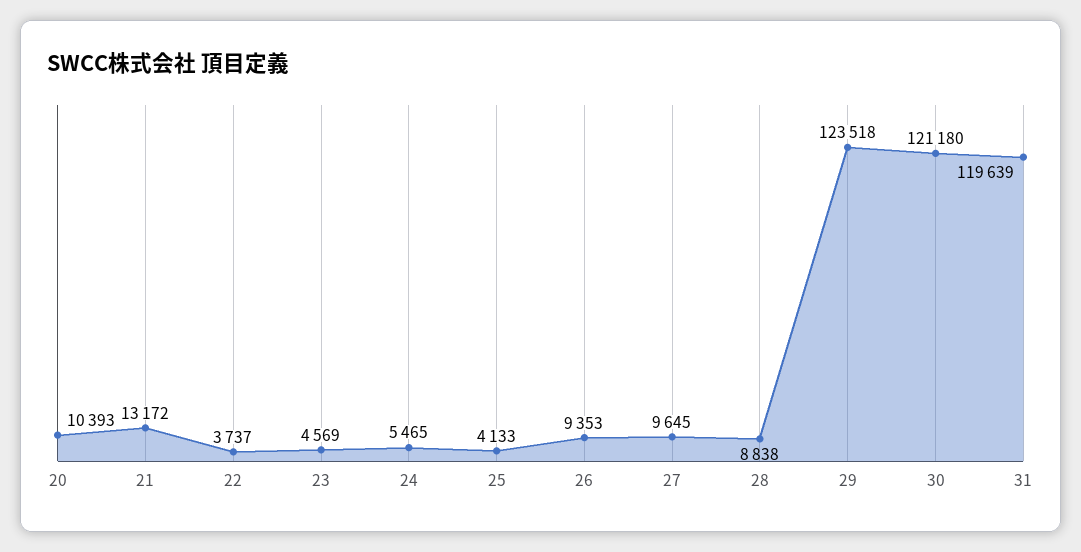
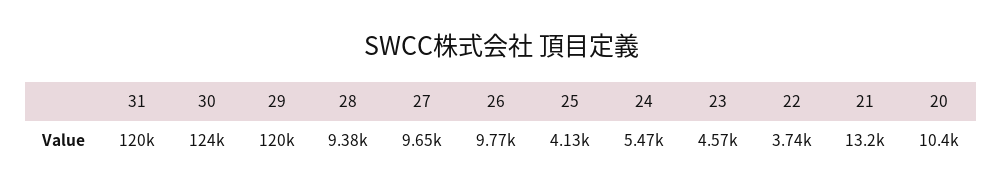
26: 9353 -> 9770
28: 8838 -> 9380
29: 123518 -> 120000
30: 121180 -> 124000

